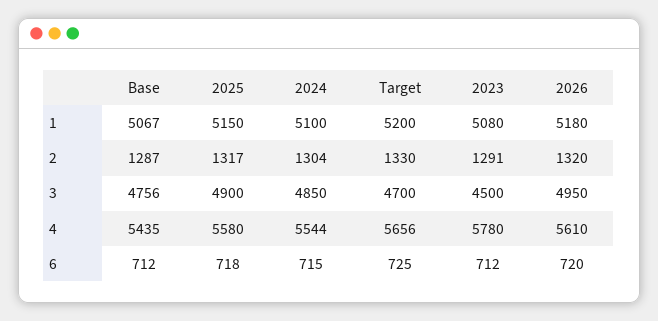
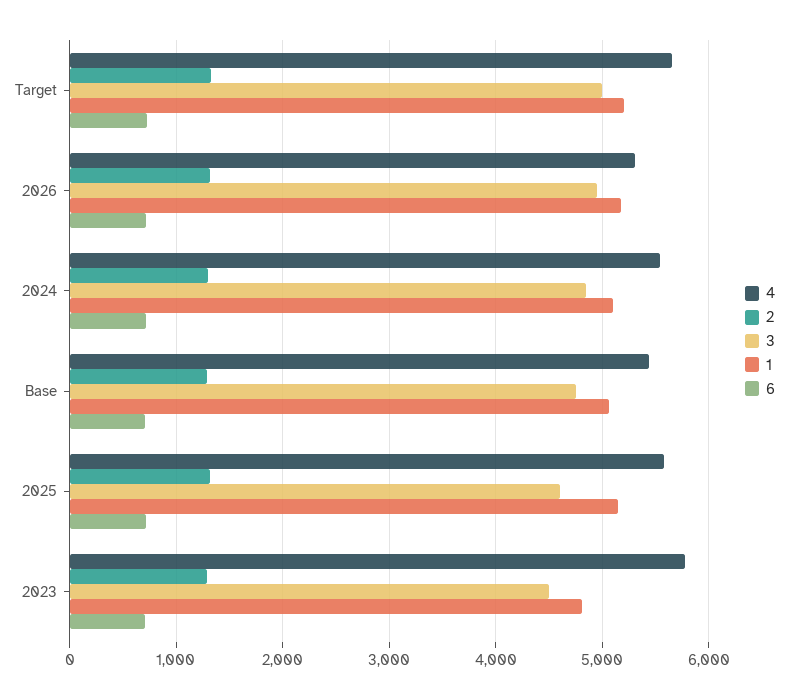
1, 2023: 5080 -> 4800
3, 2025: 4900 -> 4600
3, Target: 4700 -> 5000
4, 2026: 5610 -> 5300

